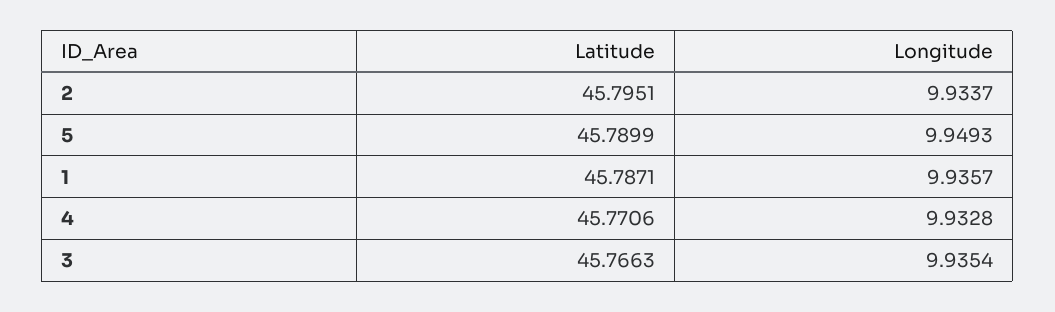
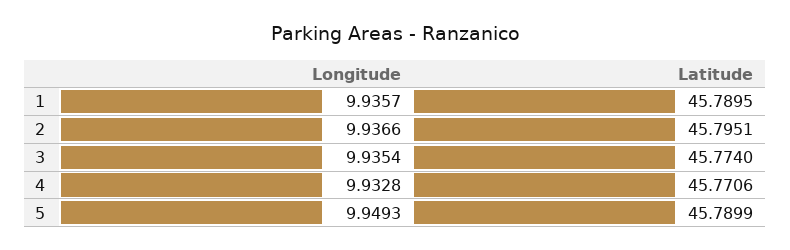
Longitude, 2: 9.9337 -> 9.9366
Latitude, 1: 45.7871 -> 45.7895
Latitude, 3: 45.7663 -> 45.774

